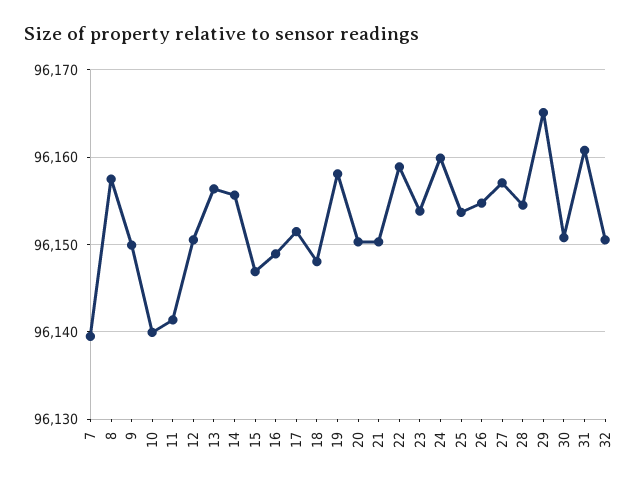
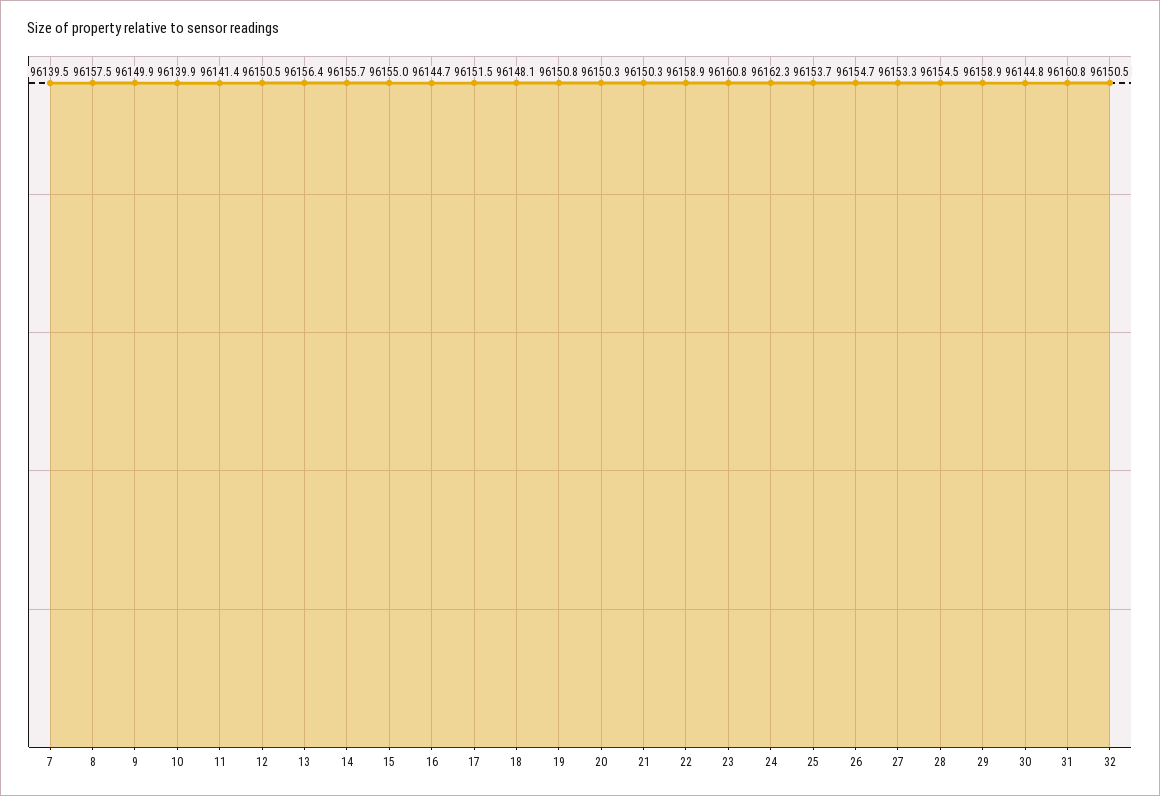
15: 96147 -> 96155
16: 96149 -> 96144.7
19: 96158 -> 96150.8
23: 96154 -> 96160.8
24: 96160 -> 96162.3
27: 96157 -> 96153.3
29: 96165 -> 96158.9
30: 96151 -> 96144.8

